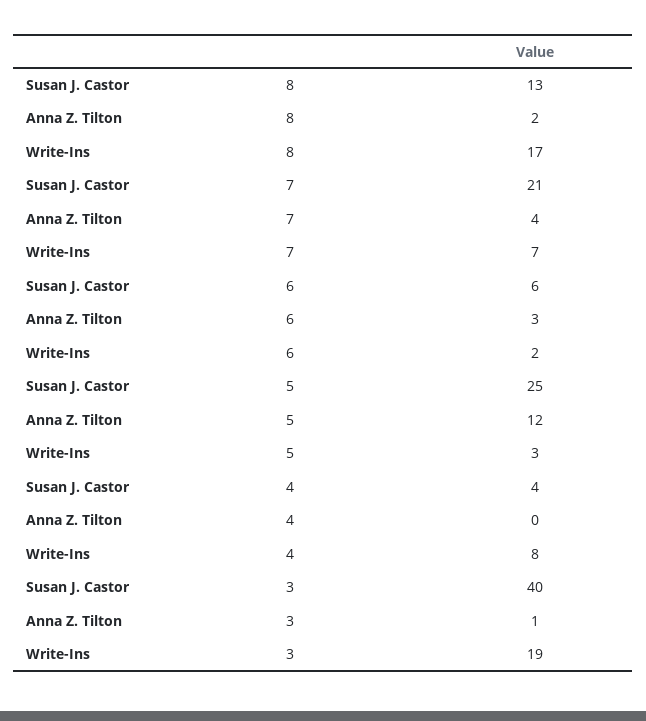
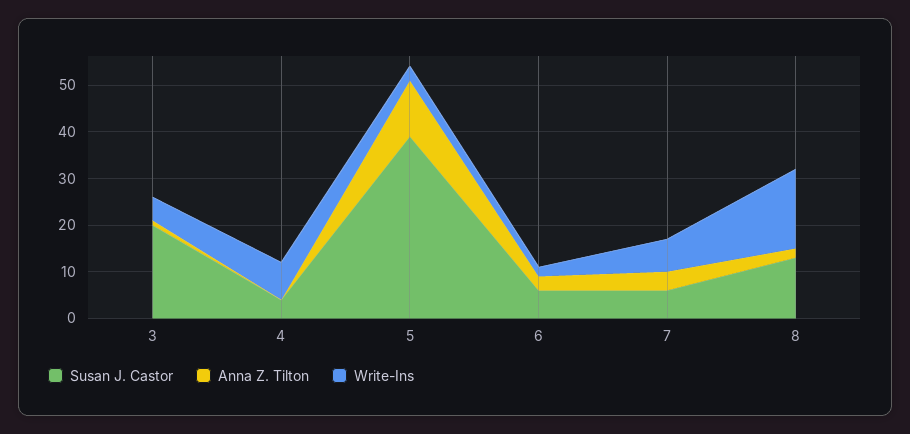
Susan J. Castor, 7: 21 -> 5
Susan J. Castor, 5: 25 -> 40
Susan J. Castor, 3: 40 -> 20
Write-Ins, 3: 19 -> 5

